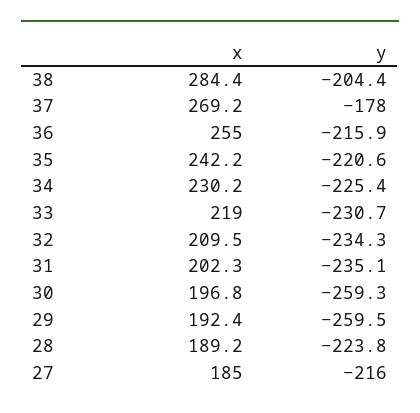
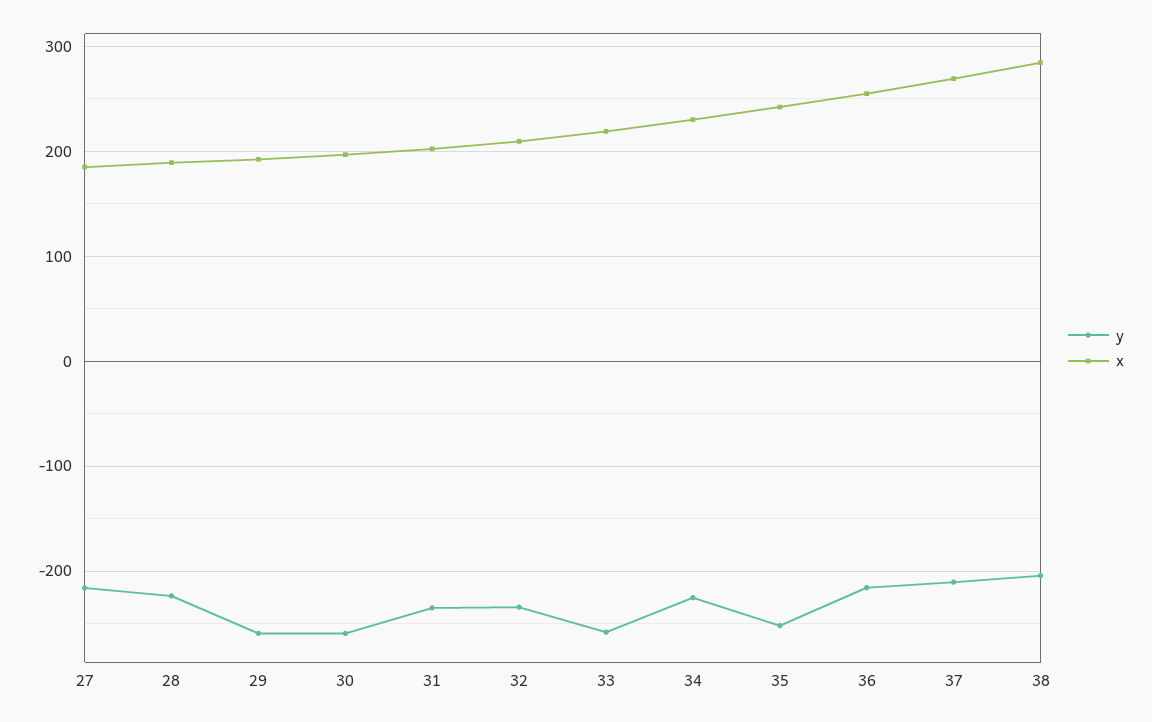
y, 37: -178 -> -210
y, 35: -220.6 -> -250
y, 33: -230.7 -> -260

